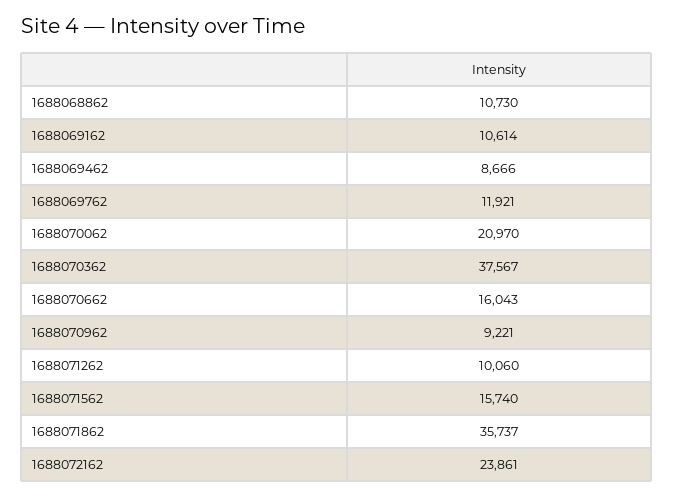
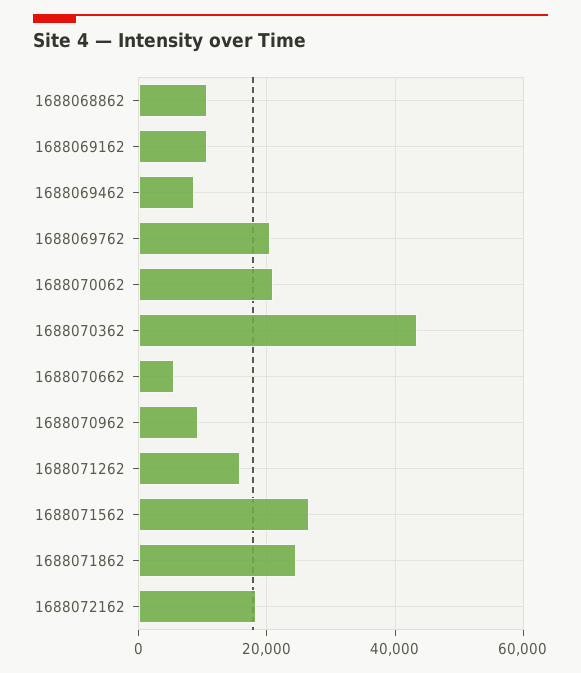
1688069762: 11921 -> 20000
1688070362: 37567 -> 44000
1688070662: 16043 -> 6000
1688071262: 10060 -> 16000
1688071562: 15740 -> 26000
1688071862: 35737 -> 24000
1688072162: 23861 -> 18000

